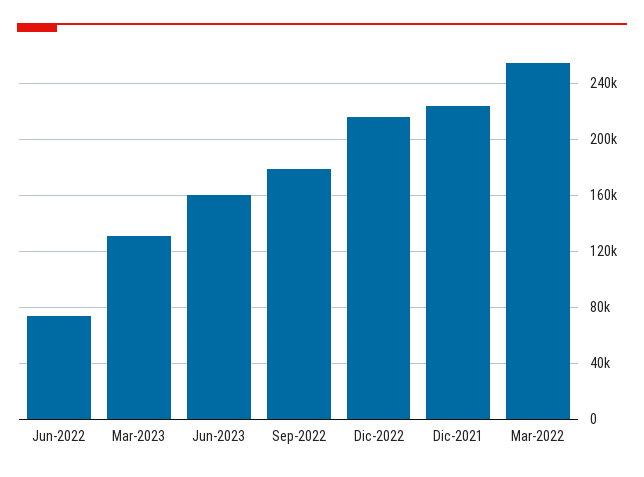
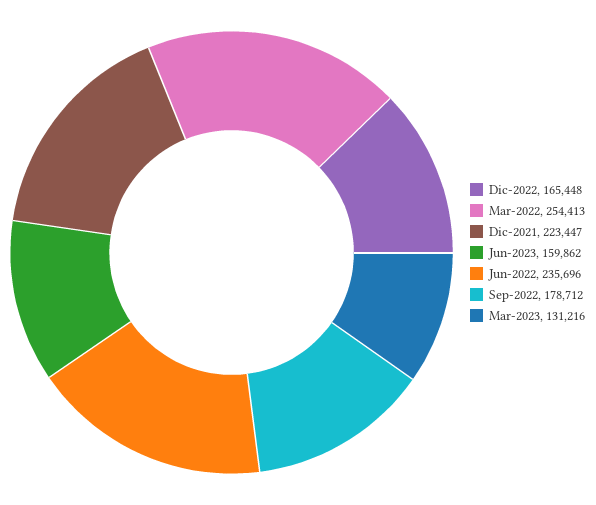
Jun-2022: 75000 -> 235696
Dic-2022: 215000 -> 165448

